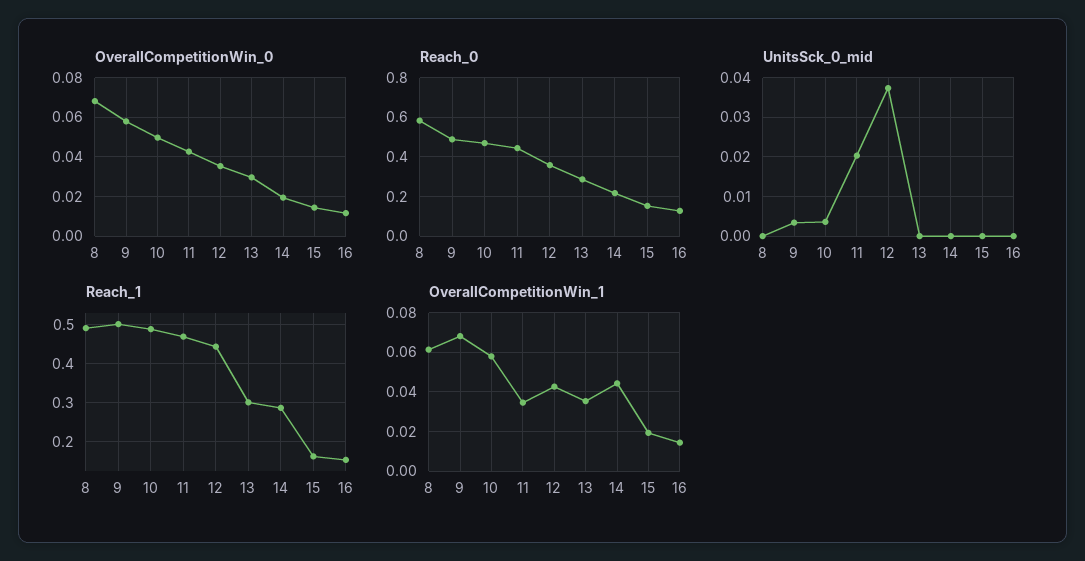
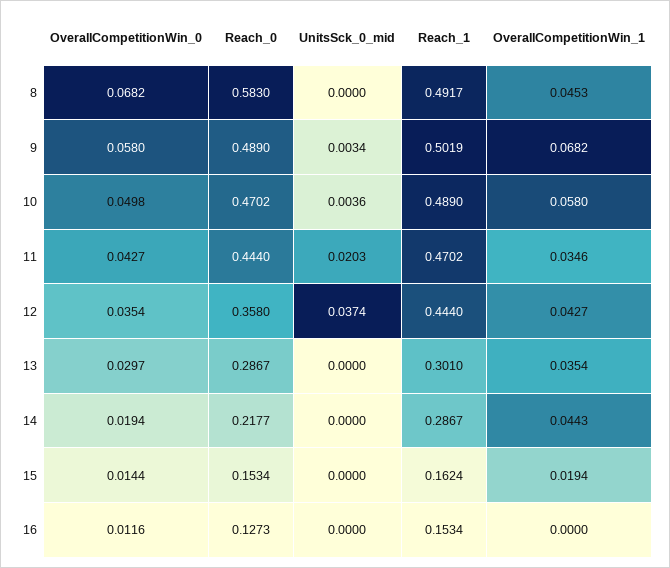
OverallCompetitionWin_1, 8: 0.06 -> 0.0453
OverallCompetitionWin_1, 16: 0.015 -> 0

